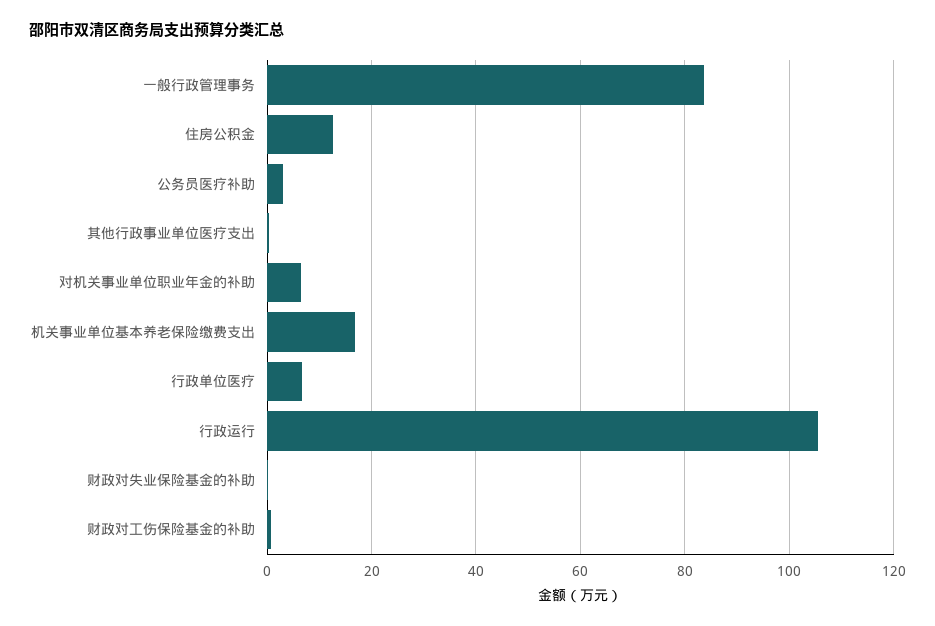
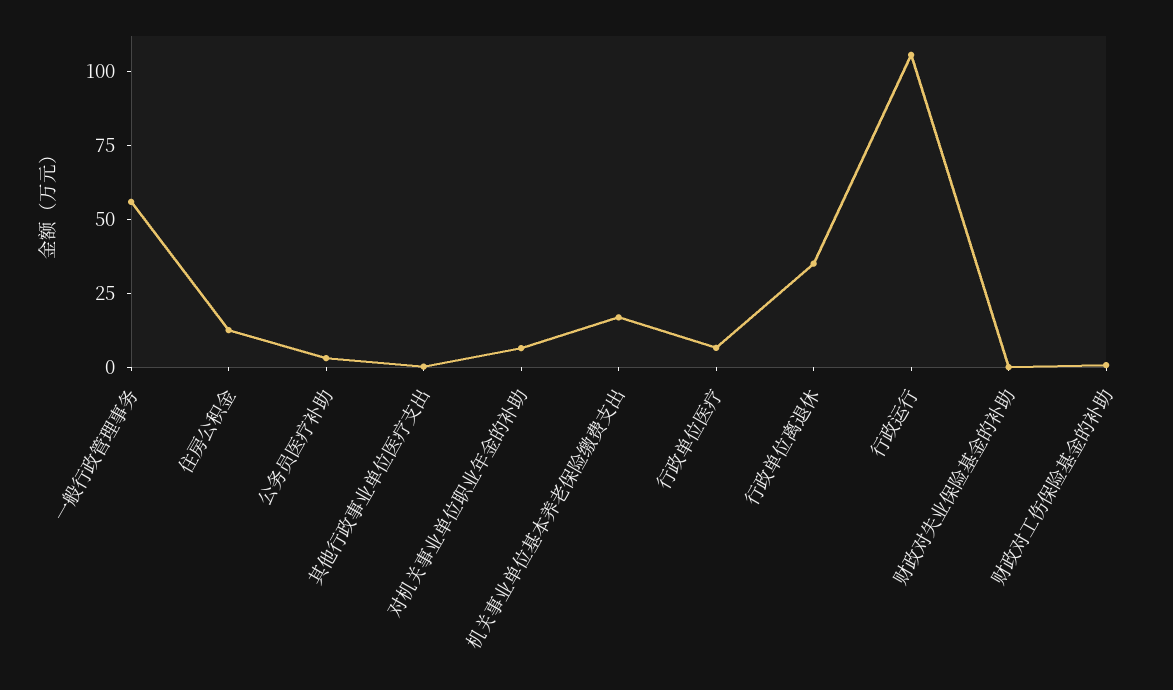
一般行政管理事务: 84 -> 55
行政单位离退休: none -> 35

